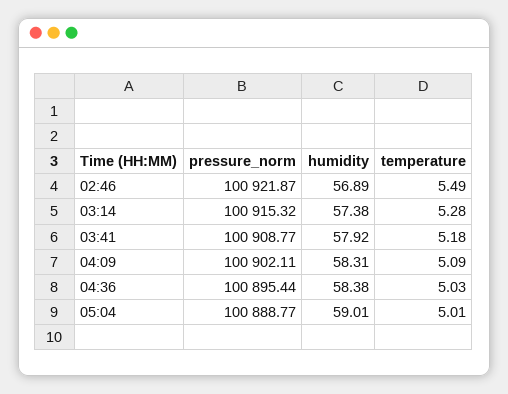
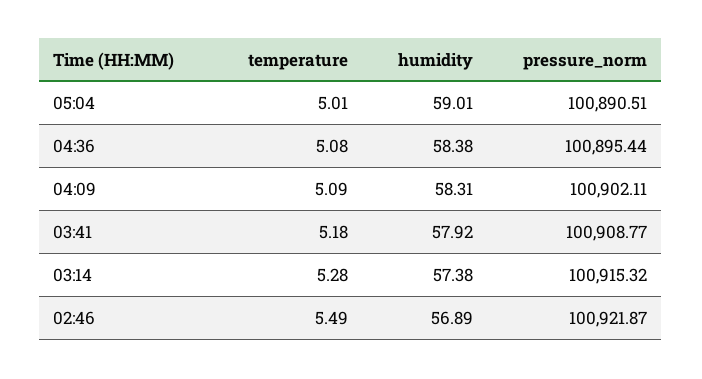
temperature, 04:36: 5.03 -> 5.08
pressure_norm, 05:04: 100888.77 -> 100890.51

